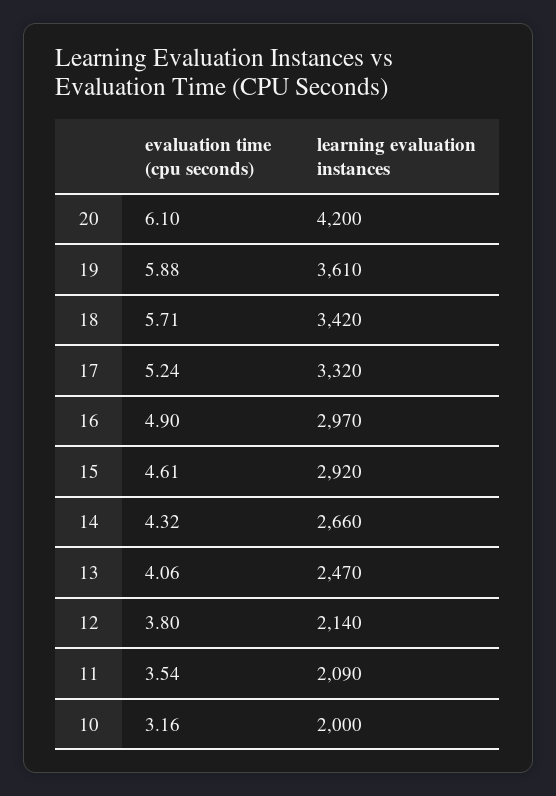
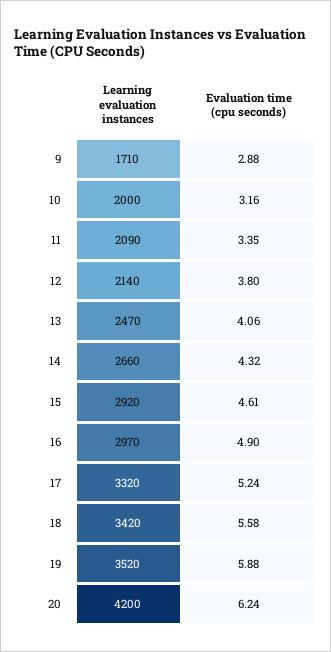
evaluation time (cpu seconds), 20: 6.1 -> 6.24
learning evaluation instances, 19: 3610 -> 3520
evaluation time (cpu seconds), 18: 5.71 -> 5.58
evaluation time (cpu seconds), 11: 3.54 -> 3.35
learning evaluation instances, 9: none -> 1710
evaluation time (cpu seconds), 9: none -> 2.88

